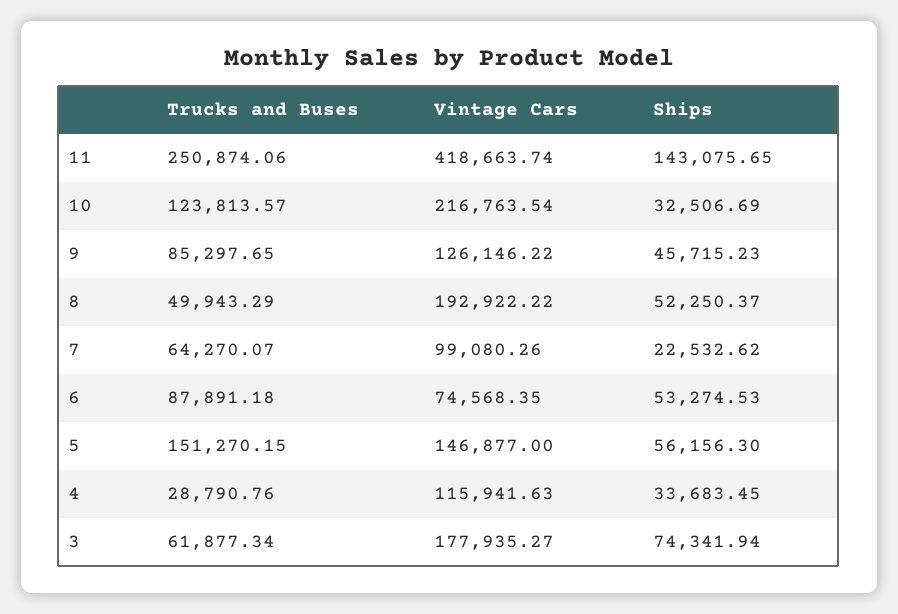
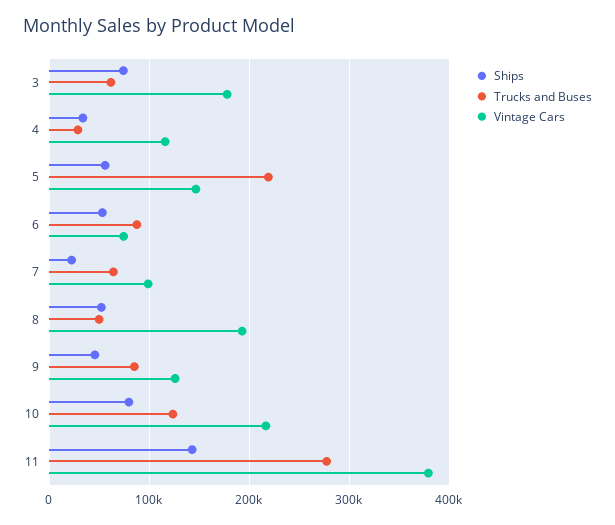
Trucks and Buses, 11: 250874.06 -> 280000
Vintage Cars, 11: 418663.74 -> 380000
Ships, 10: 32506.69 -> 80000
Trucks and Buses, 5: 151270.15 -> 220000

